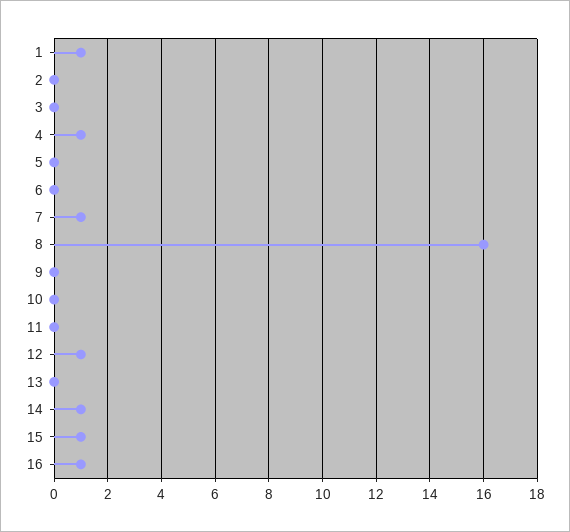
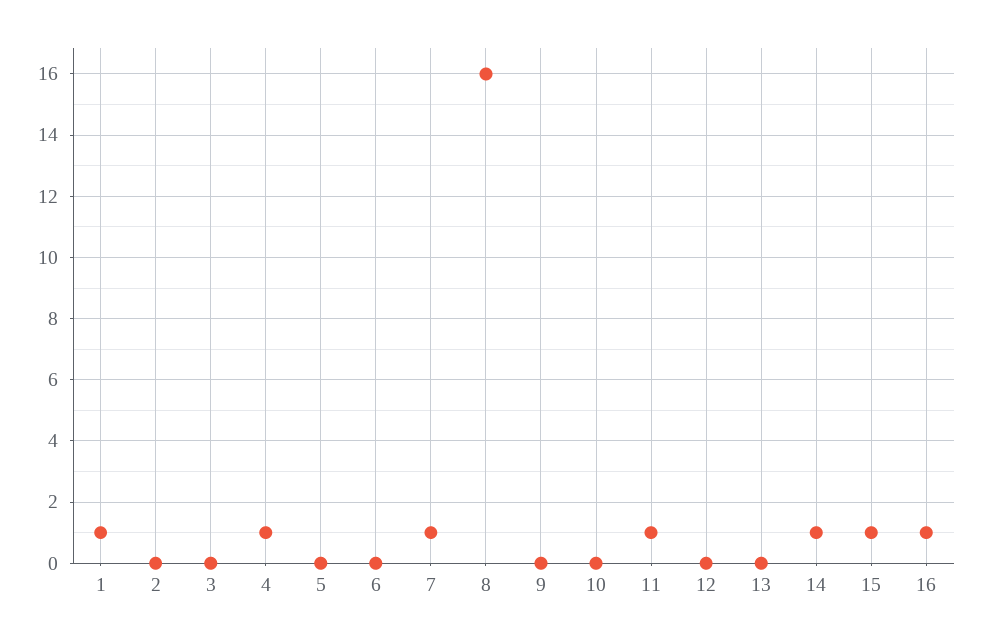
11: 0 -> 1
12: 1 -> 0

